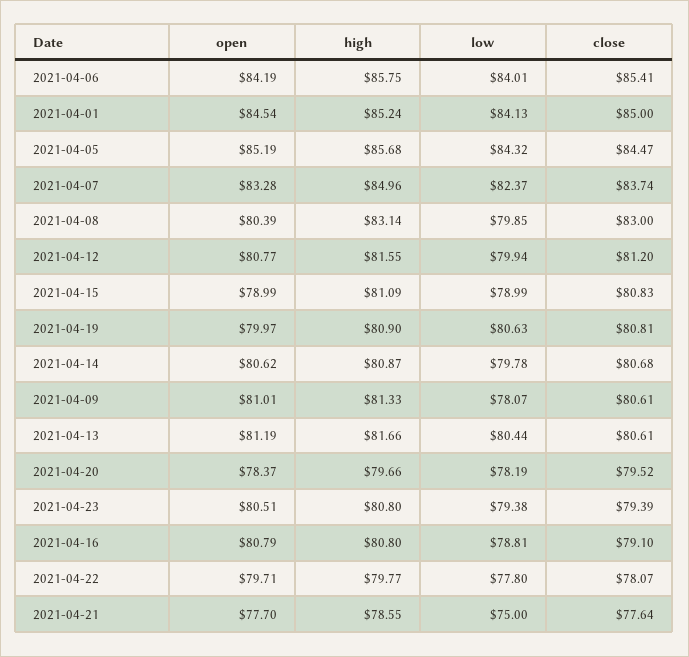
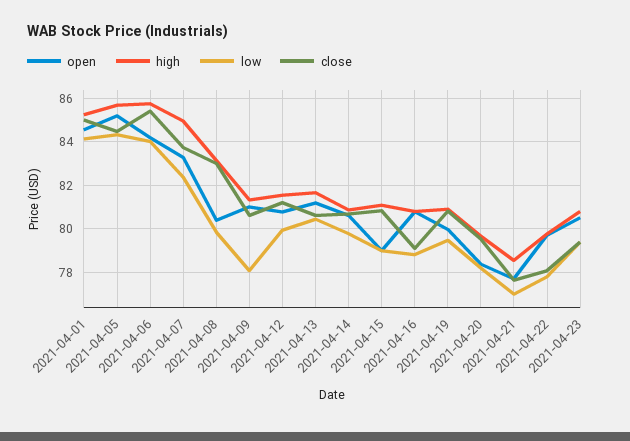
low, 2021-04-19: 80.63 -> 79.5
low, 2021-04-21: 75 -> 77

